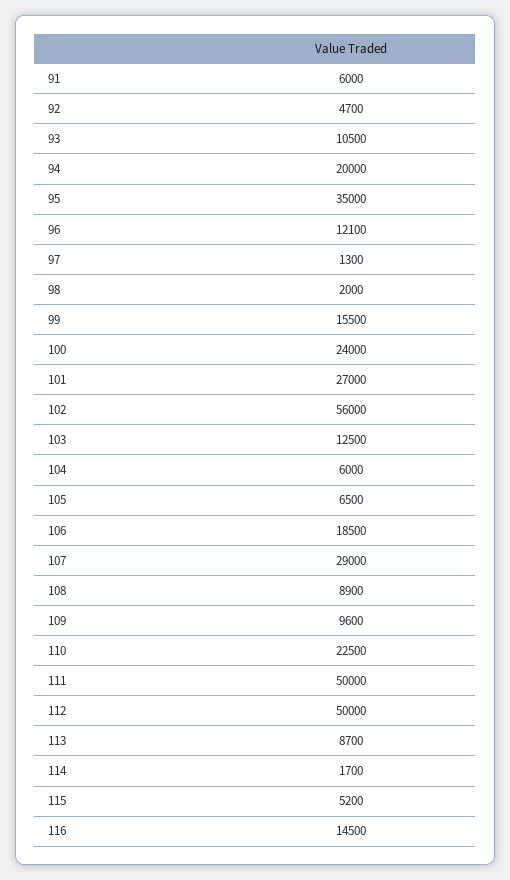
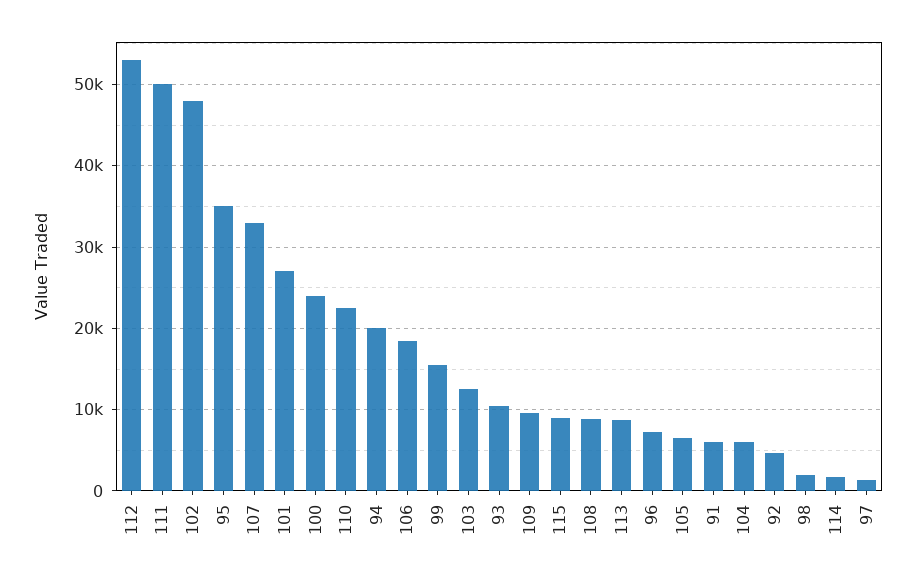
96: 12100 -> 7000
102: 56000 -> 48000
107: 29000 -> 33000
112: 50000 -> 53000
115: 5200 -> 9000
116: 14500 -> none

